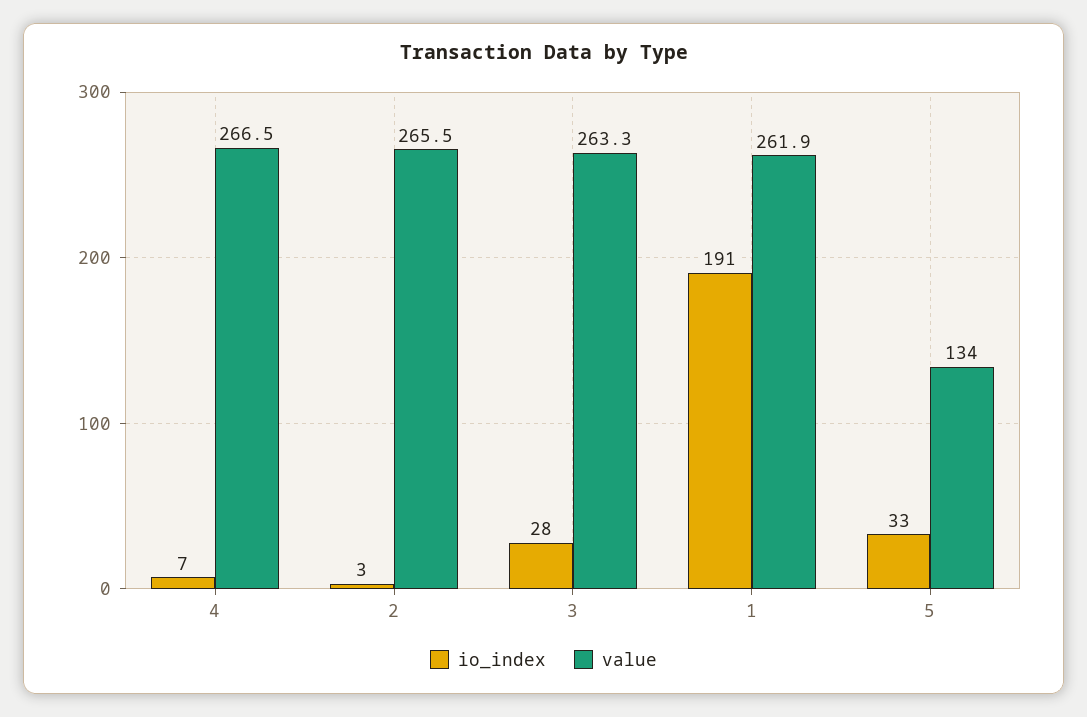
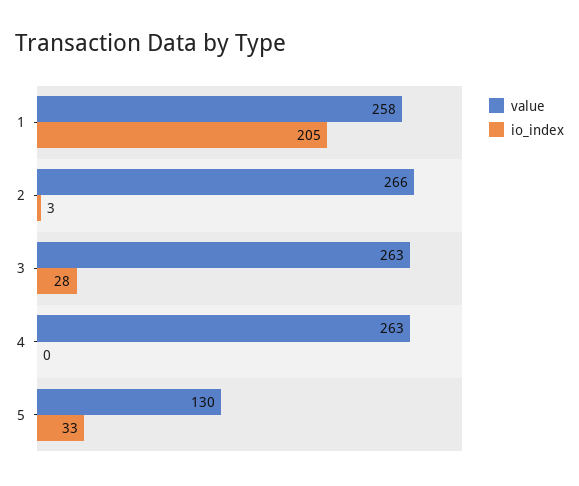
io_index, 4: 7 -> 0
value, 4: 266.5 -> 263
io_index, 1: 191 -> 205
value, 1: 261.9 -> 258
value, 5: 134 -> 130

